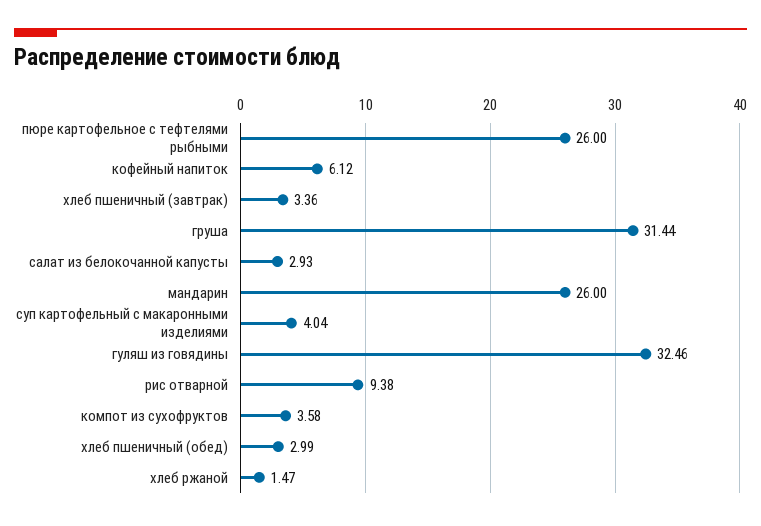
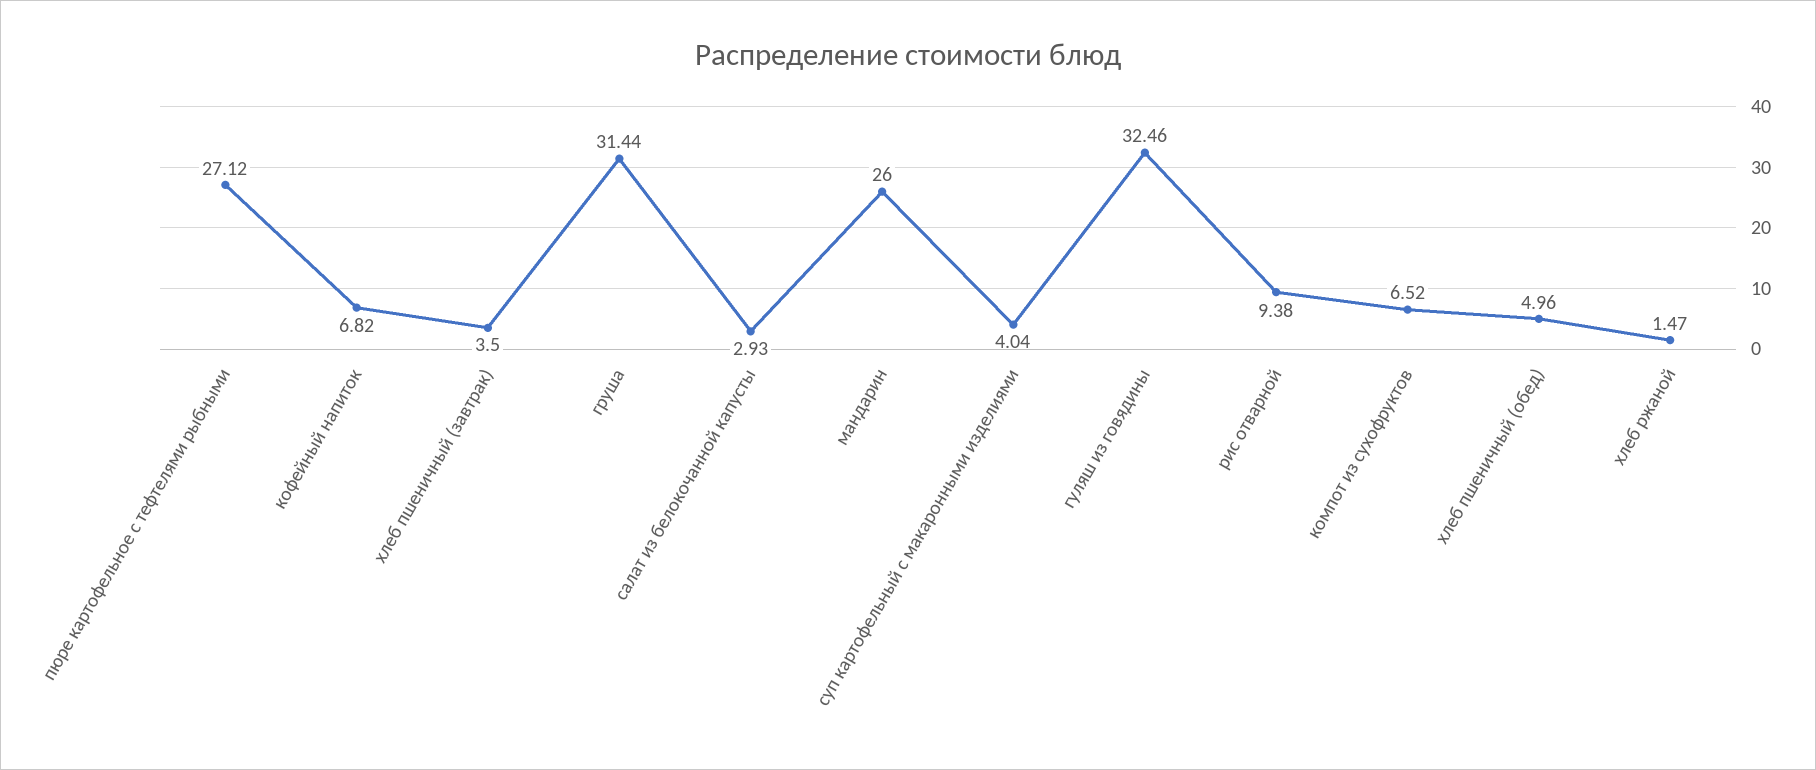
пюре картофельное с тефтелями рыбными: 26 -> 27.12
кофейный напиток: 6.12 -> 6.82
хлеб пшеничный (завтрак): 3.36 -> 3.5
компот из сухофруктов: 3.58 -> 6.52
хлеб пшеничный (обед): 2.99 -> 4.96

